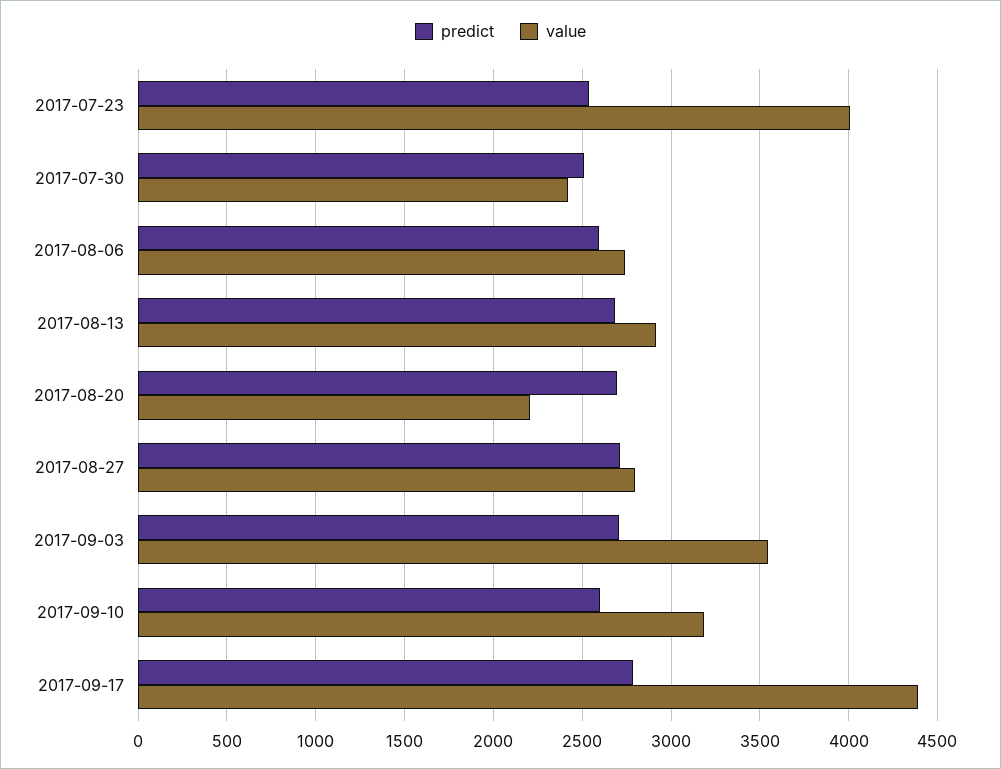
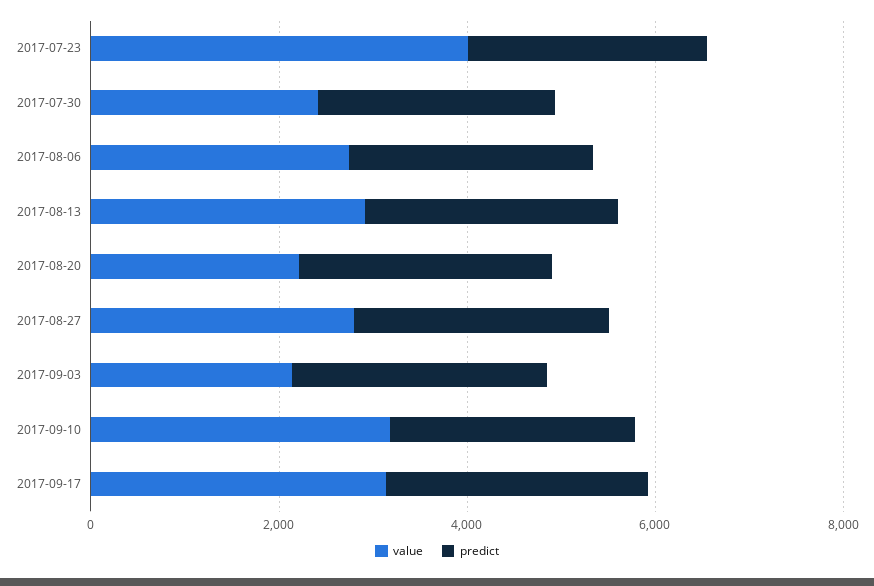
value, 2017-09-03: 3550 -> 2000
value, 2017-09-17: 4400 -> 3000

